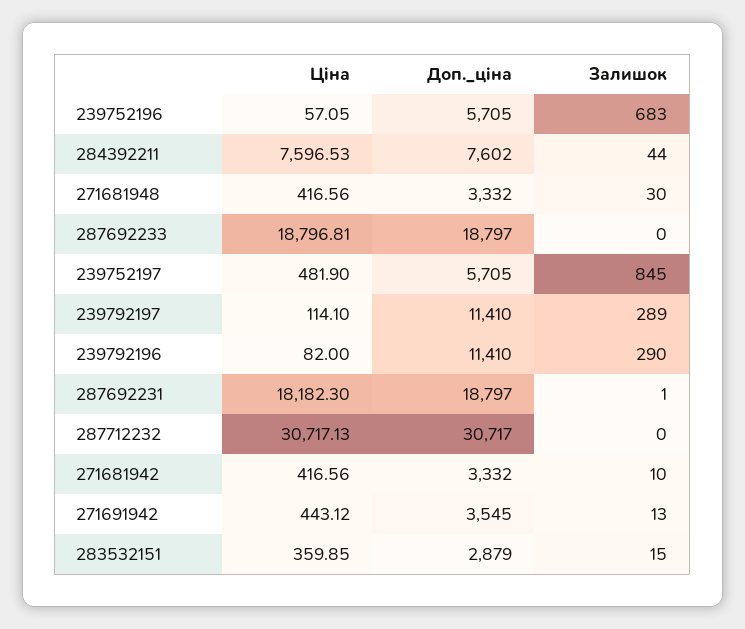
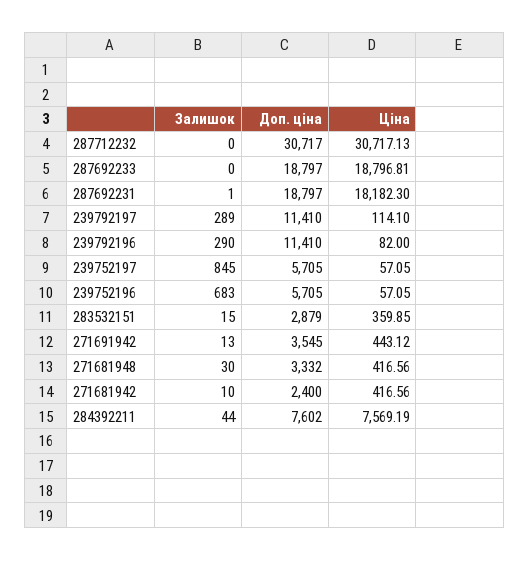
Ціна, 284392211: 7596.53 -> 7569.19
Ціна, 239752197: 481.9 -> 57.05
Доп._ціна, 271681942: 3332 -> 2400

